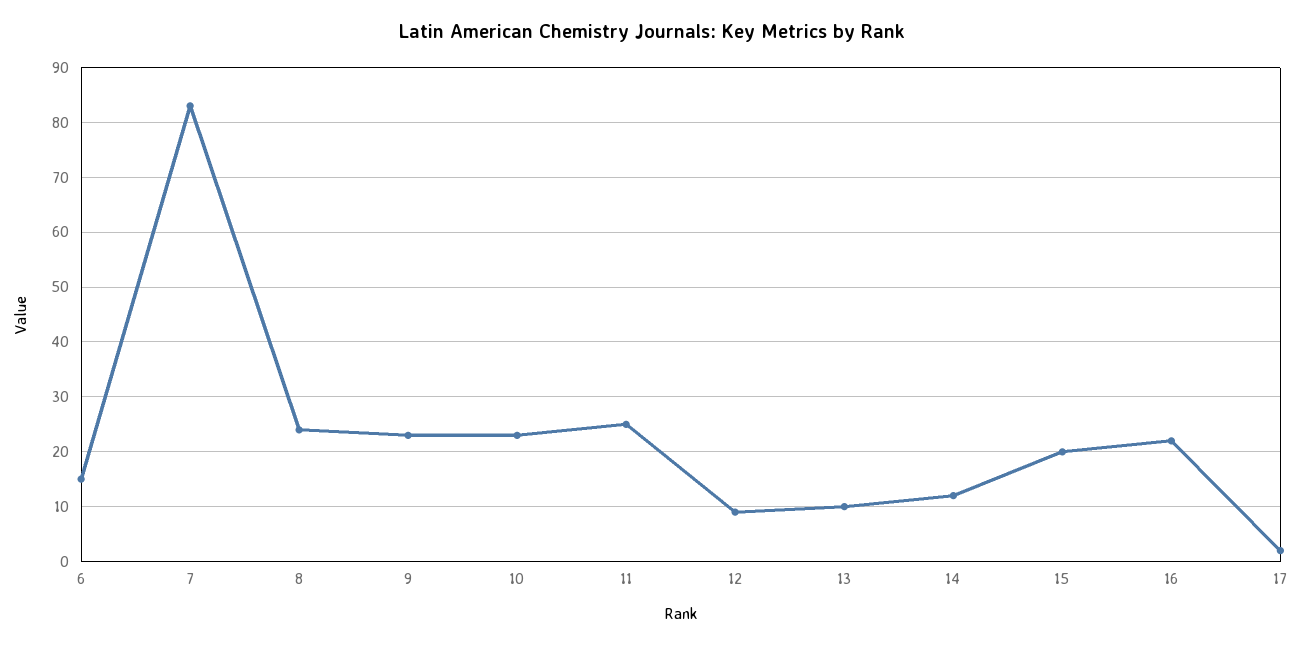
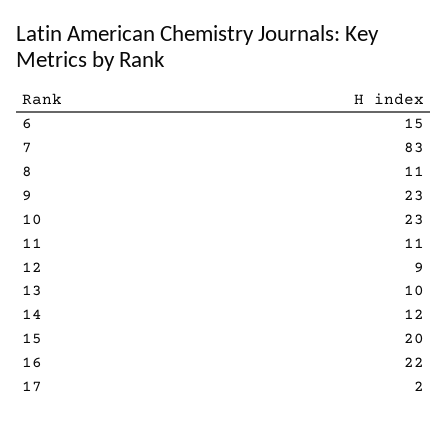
8: 25 -> 11
11: 25 -> 11

